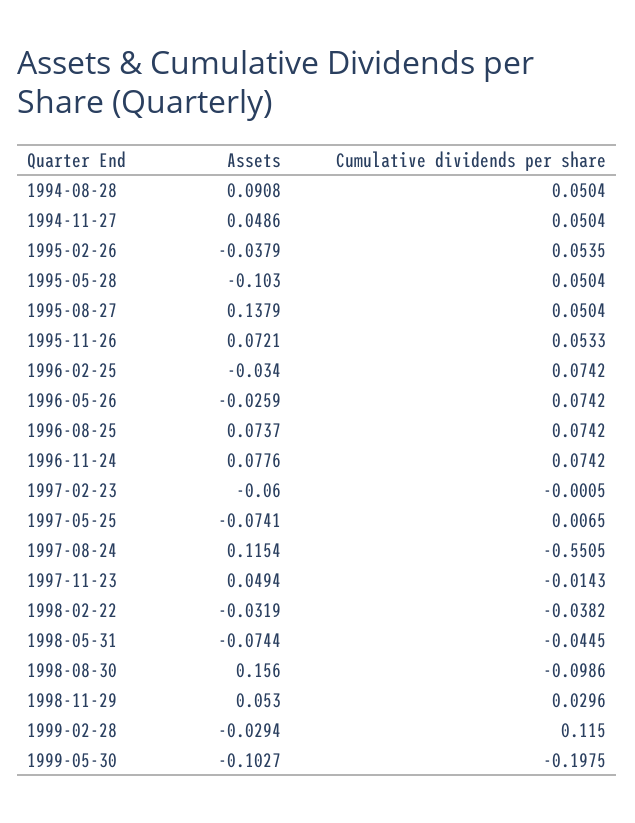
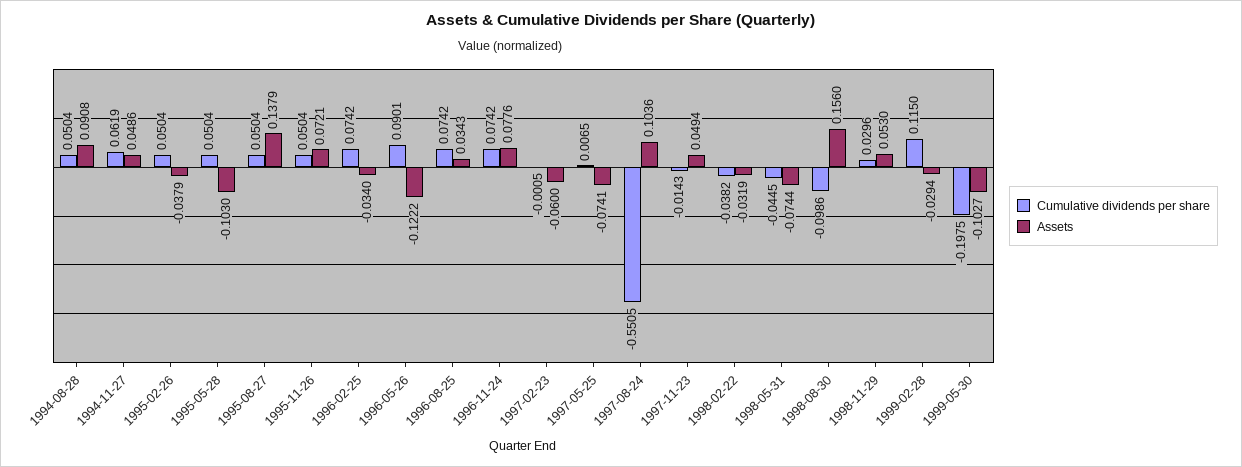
Cumulative dividends per share, 1994-11-27: 0.0504 -> 0.0619
Cumulative dividends per share, 1995-02-26: 0.0535 -> 0.0504
Cumulative dividends per share, 1995-11-26: 0.0533 -> 0.0504
Assets, 1996-05-26: -0.0259 -> -0.1222
Cumulative dividends per share, 1996-05-26: 0.0742 -> 0.0901
Assets, 1996-08-25: 0.0737 -> 0.0343
Assets, 1997-08-24: 0.1154 -> 0.1036

